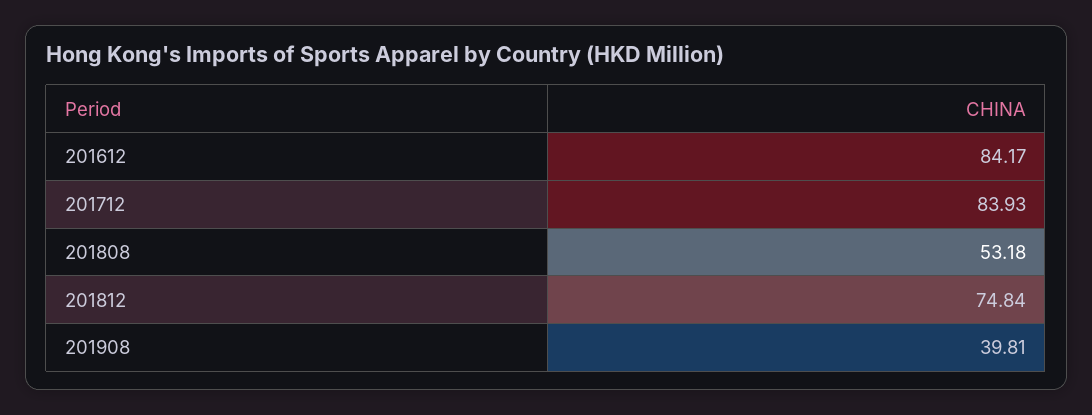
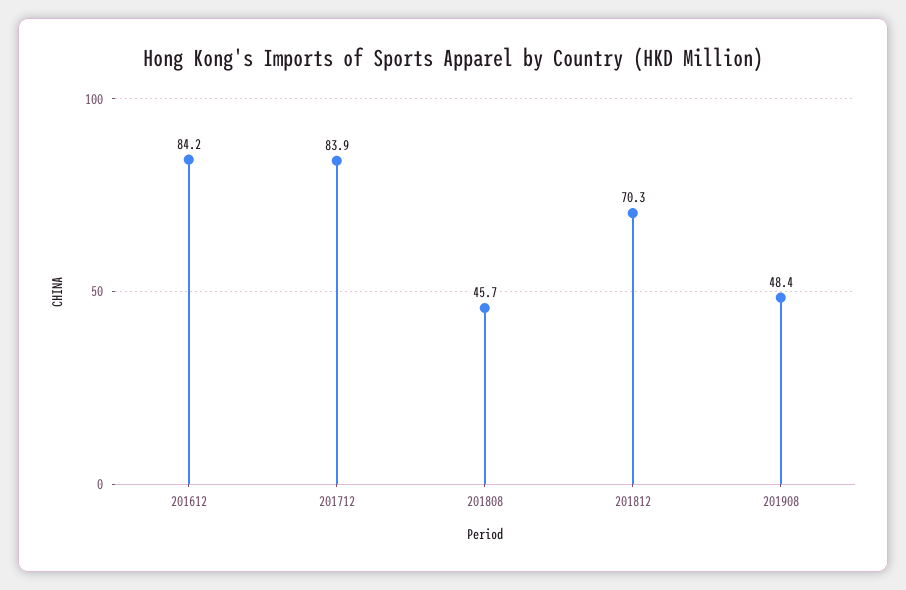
201808: 53.18 -> 45.7
201812: 74.84 -> 70.3
201908: 39.81 -> 48.4

